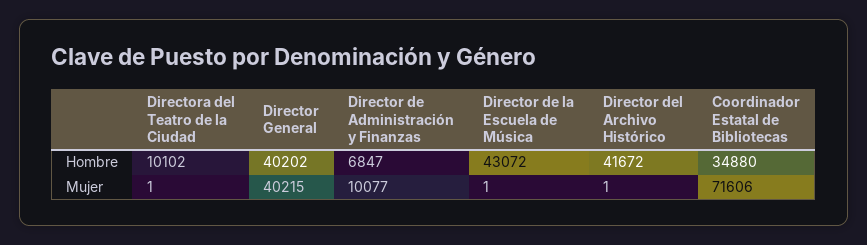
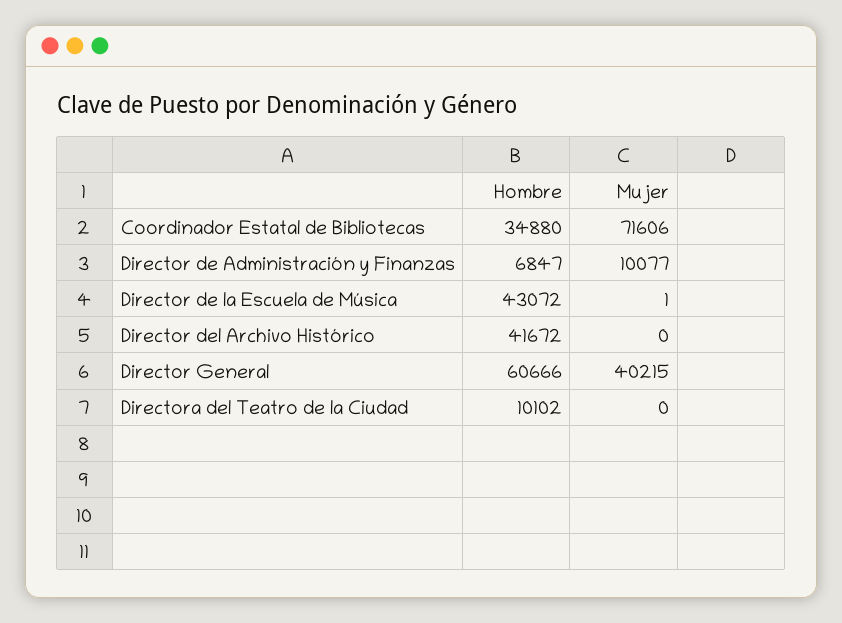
Director General, Hombre: 40202 -> 60666
Directora del Teatro de la Ciudad, Mujer: 1 -> 0
Director del Archivo Histórico, Mujer: 1 -> 0

